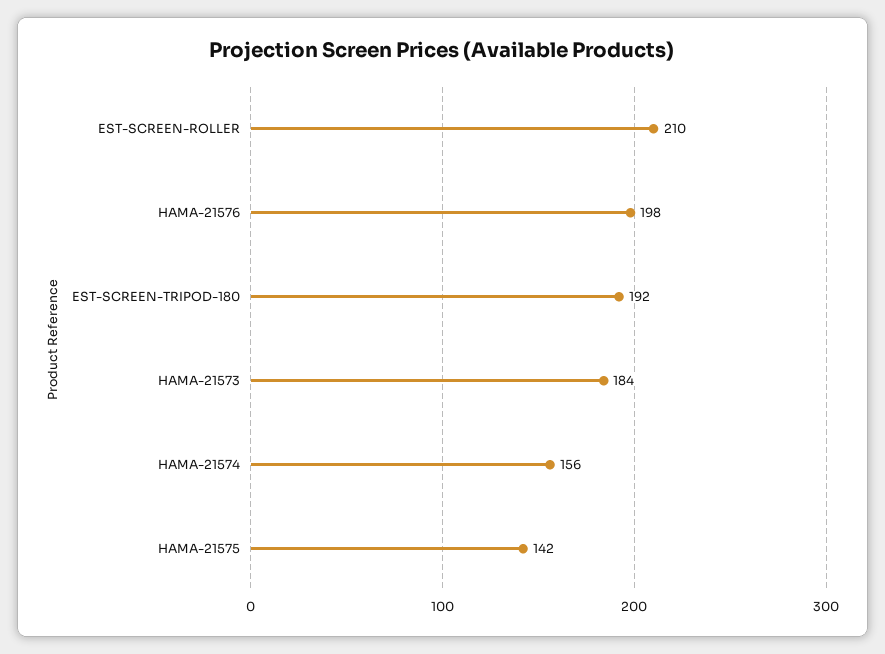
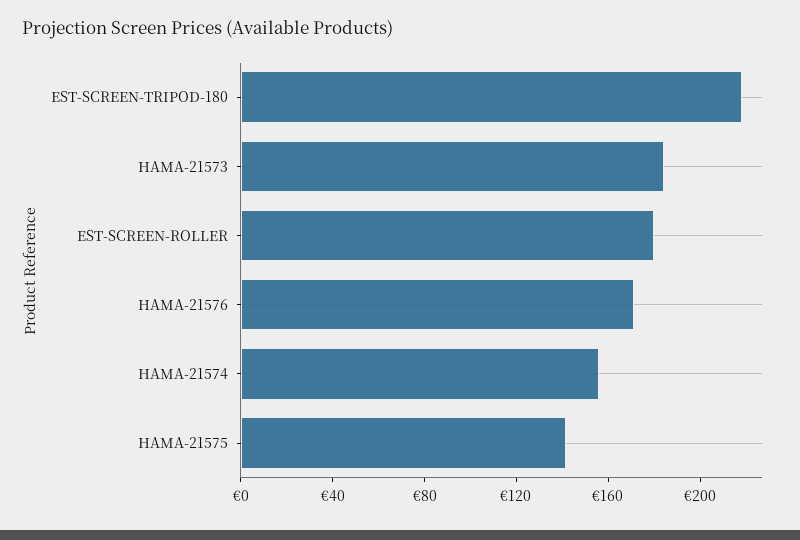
EST-SCREEN-ROLLER: 210 -> 180
HAMA-21576: 198 -> 170
EST-SCREEN-TRIPOD-180: 192 -> 220

